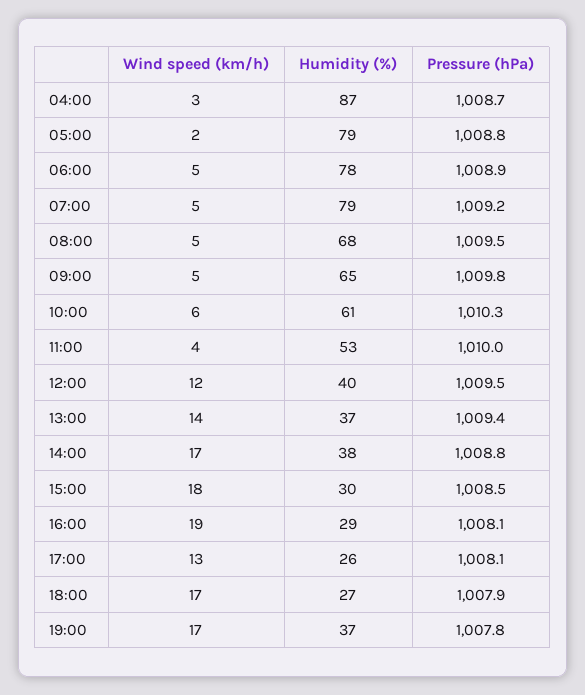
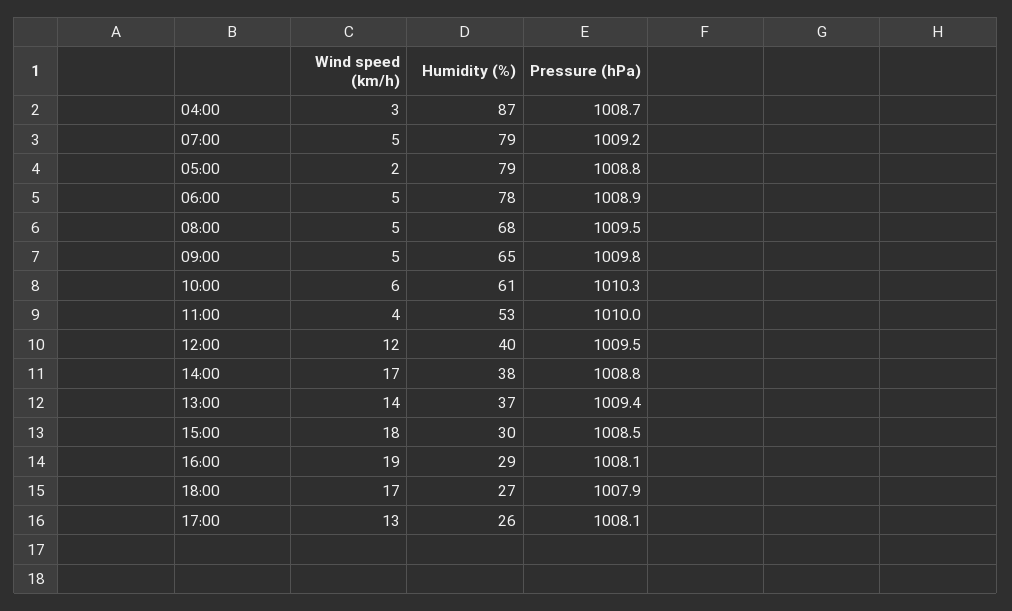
Wind speed (km/h), 19:00: 17 -> none
Humidity (%), 19:00: 37 -> none
Pressure (hPa), 19:00: 1007.8 -> none

